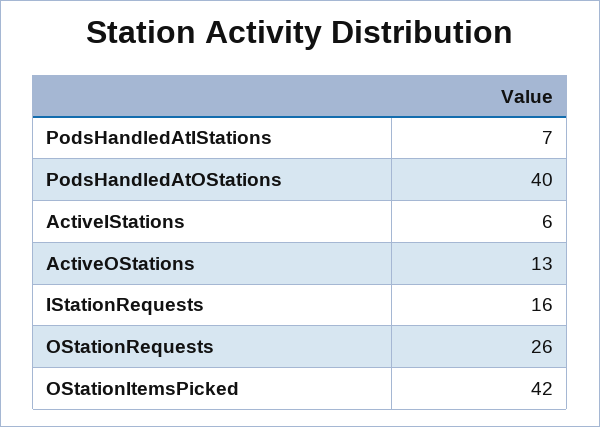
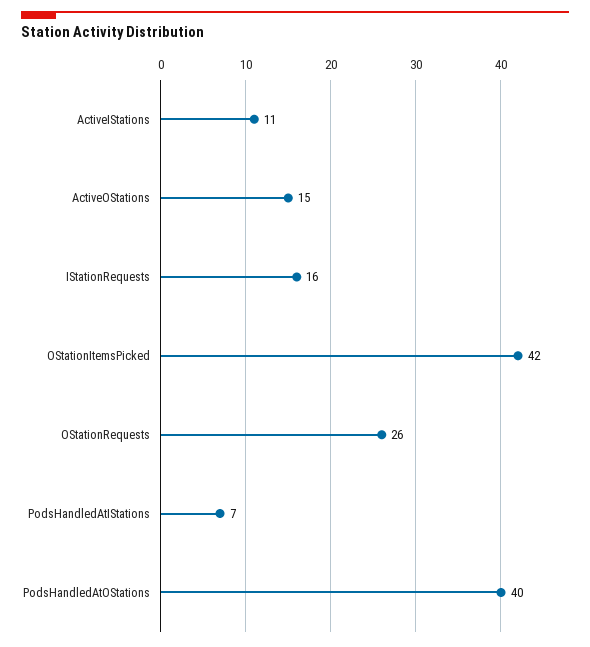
ActiveIStations: 6 -> 11
ActiveOStations: 13 -> 15

